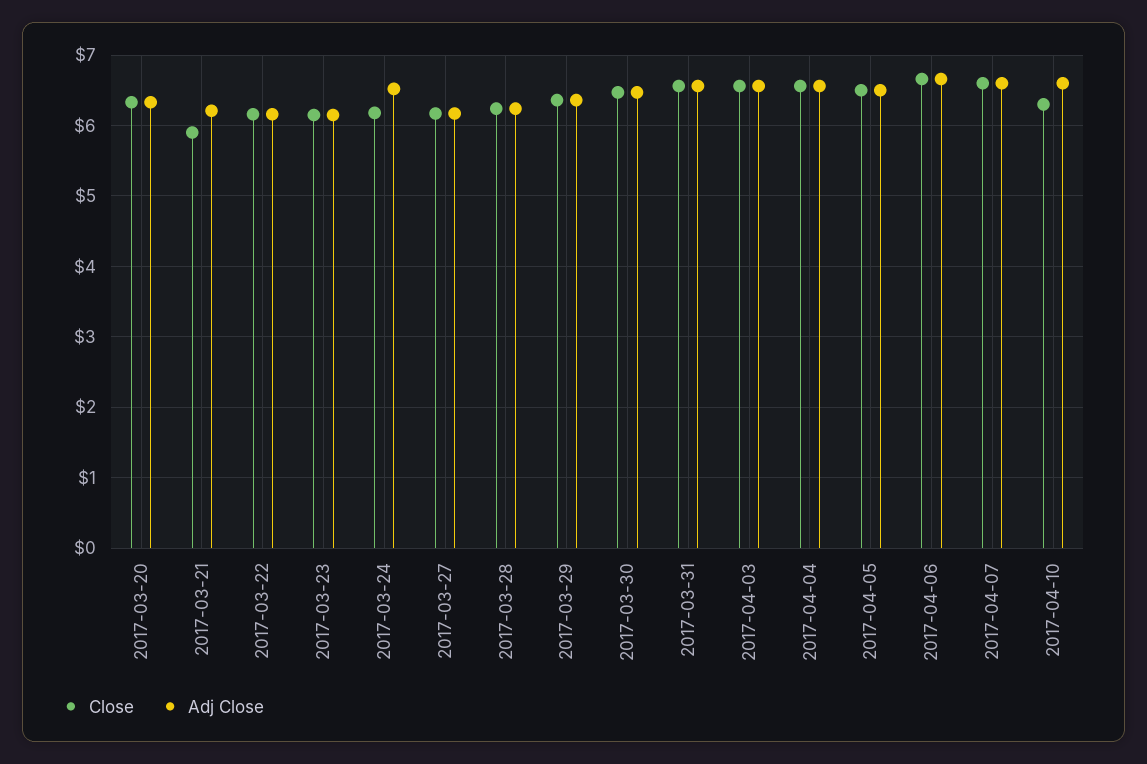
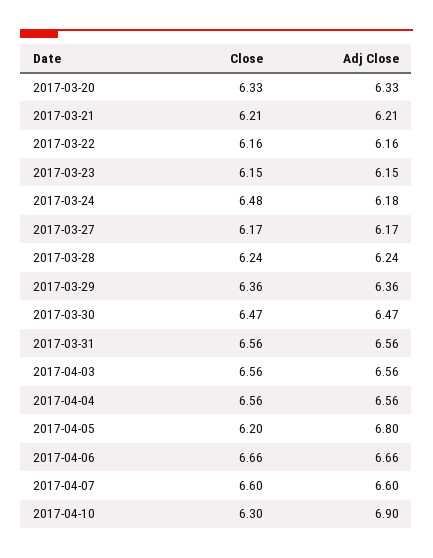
Close, 2017-03-21: 5.9 -> 6.21
Close, 2017-03-24: 6.2 -> 6.48
Adj Close, 2017-03-24: 6.5 -> 6.18
Close, 2017-04-05: 6.5 -> 6.2
Adj Close, 2017-04-05: 6.5 -> 6.8
Adj Close, 2017-04-10: 6.6 -> 6.9

